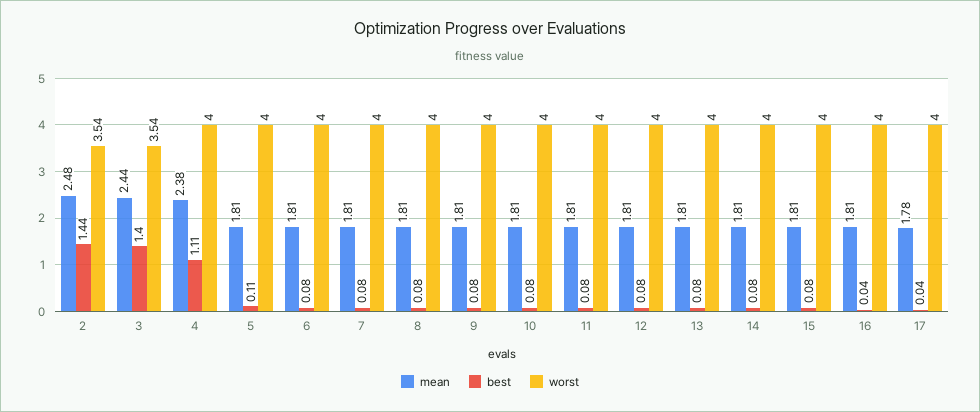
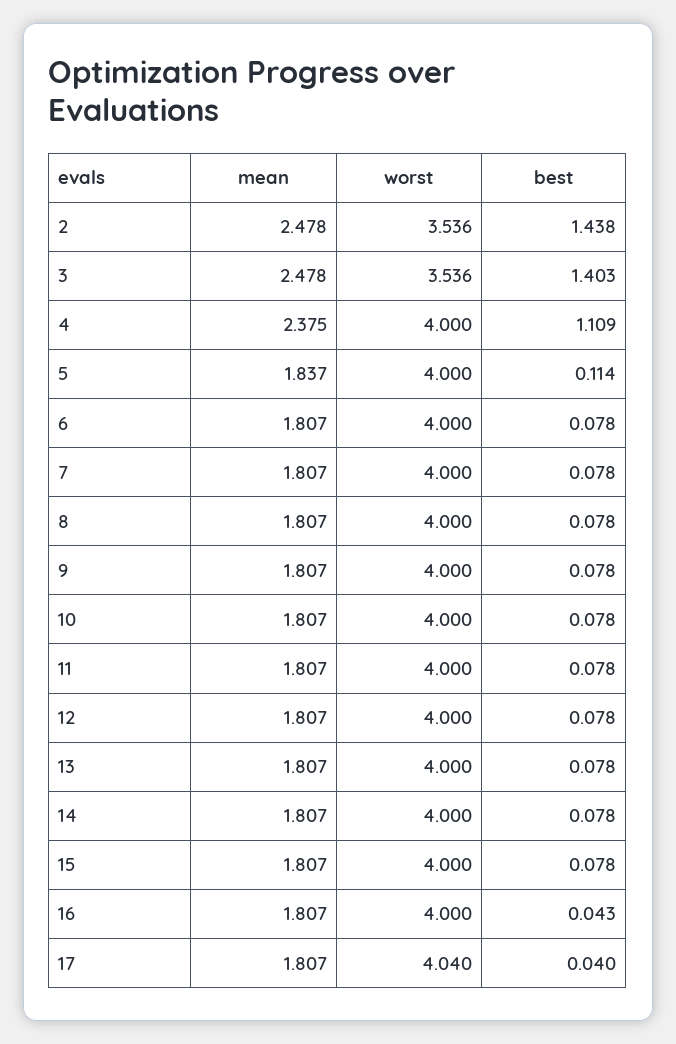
mean, 3: 2.44 -> 2.478
mean, 5: 1.81 -> 1.837
mean, 17: 1.78 -> 1.807
worst, 17: 4 -> 4.04

